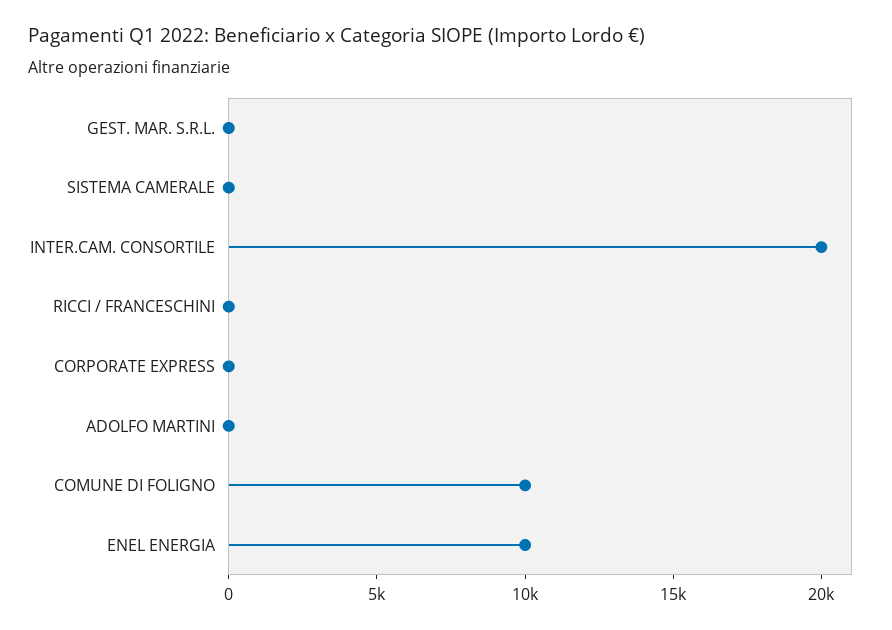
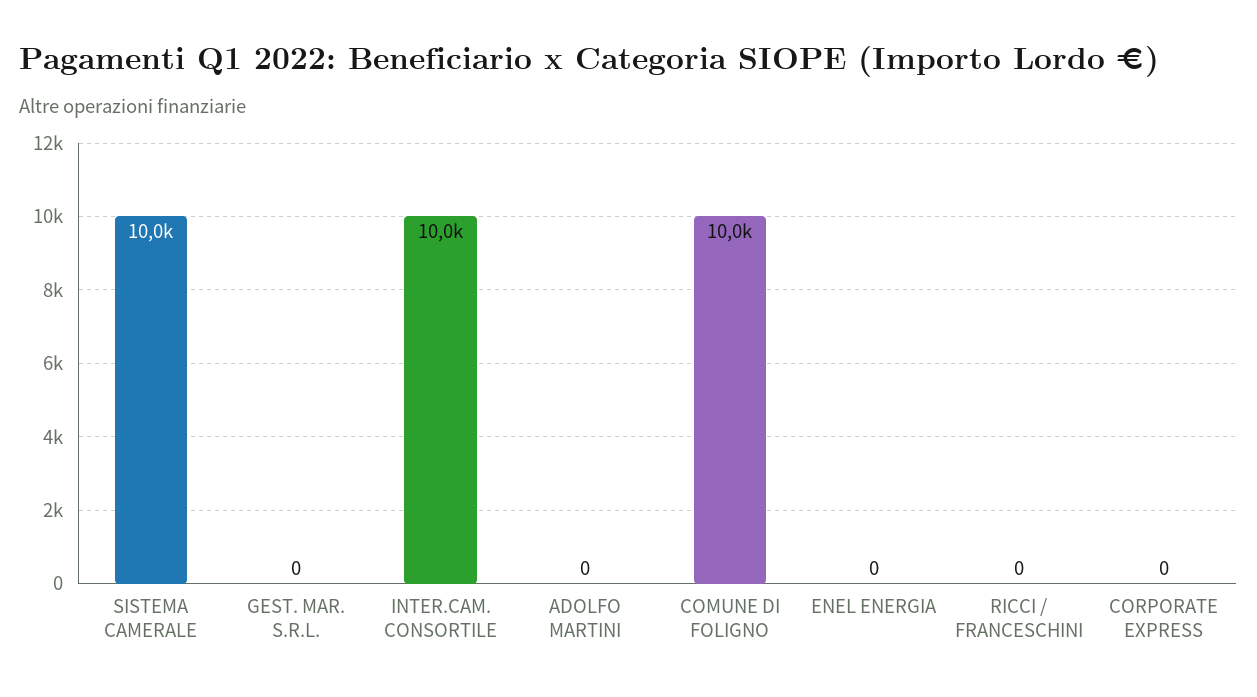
SISTEMA CAMERALE: 0 -> 10000
INTER.CAM. CONSORTILE: 20000 -> 10000
ENEL ENERGIA: 10000 -> 0

